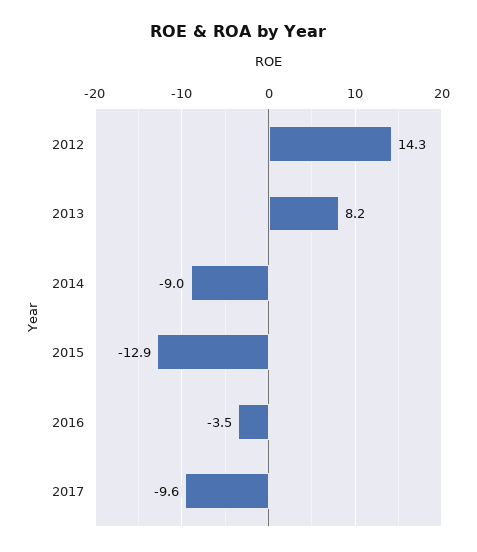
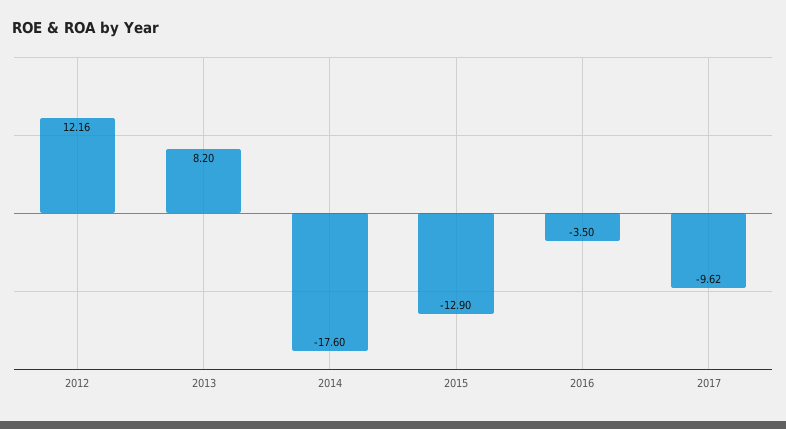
2012: 14.3 -> 12.16
2014: -9 -> -17.6

